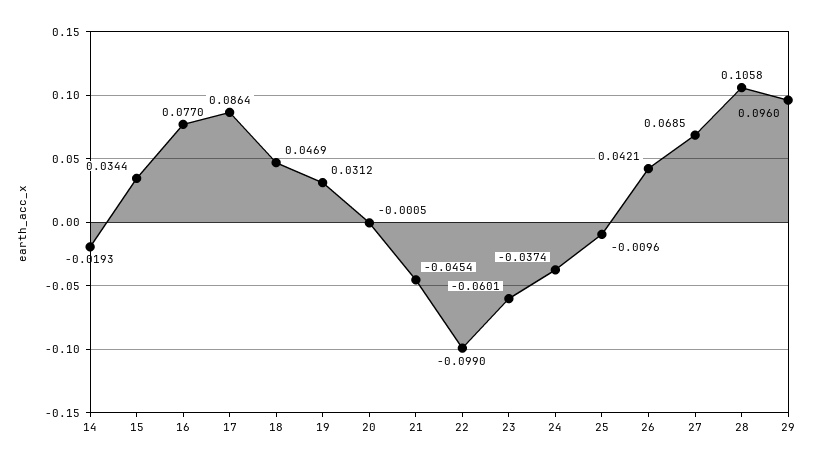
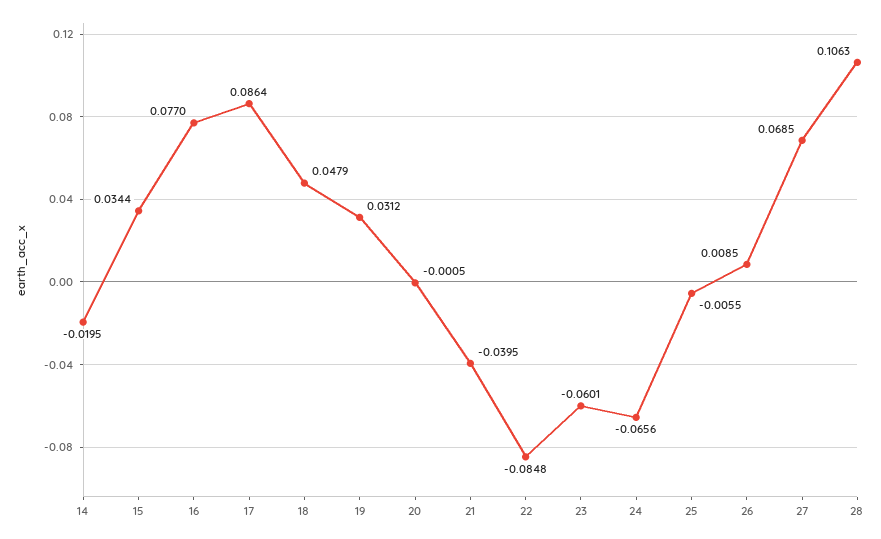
14: -0.0193 -> -0.0195
18: 0.0469 -> 0.0479
21: -0.0454 -> -0.0395
22: -0.099 -> -0.0848
24: -0.0374 -> -0.0656
25: -0.0096 -> -0.0055
26: 0.0421 -> 0.0085
28: 0.1058 -> 0.1063
29: 0.096 -> none

